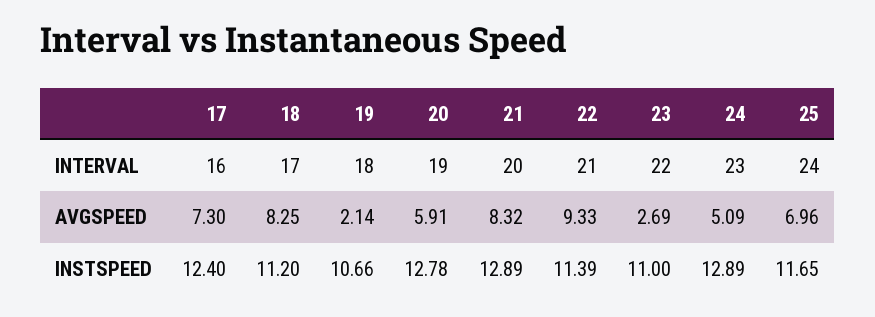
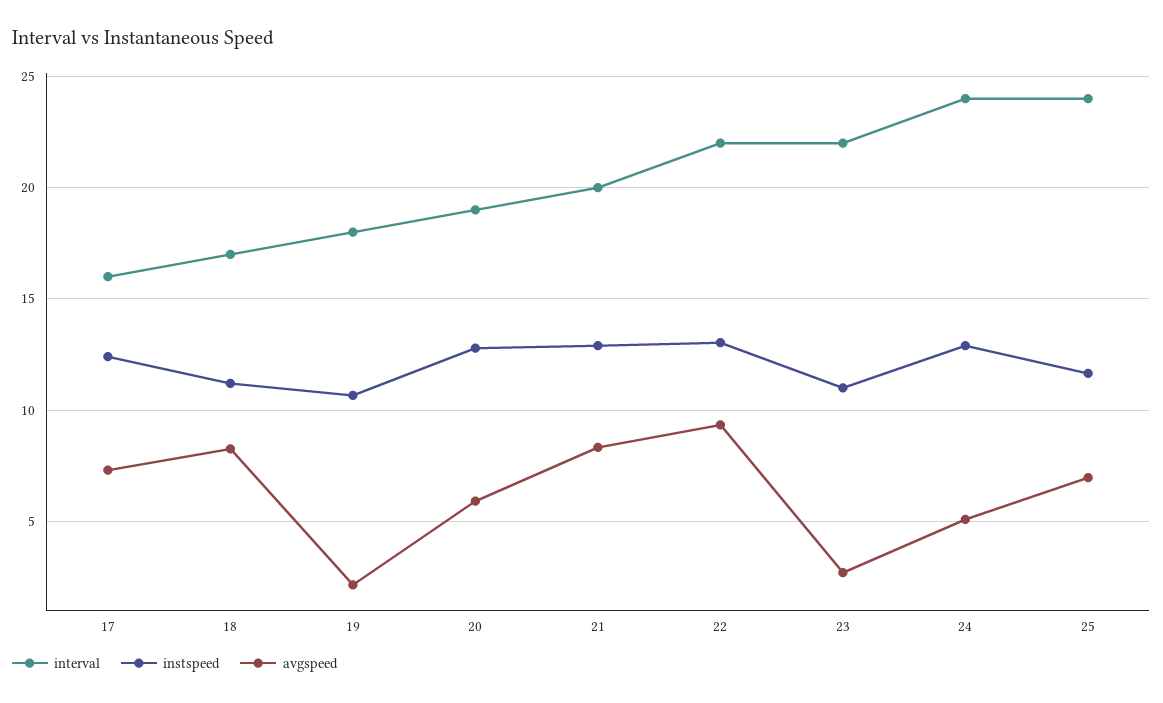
INTERVAL, 22: 21 -> 22
INTERVAL, 24: 23 -> 24
INSTSPEED, 22: 11.39 -> 13

